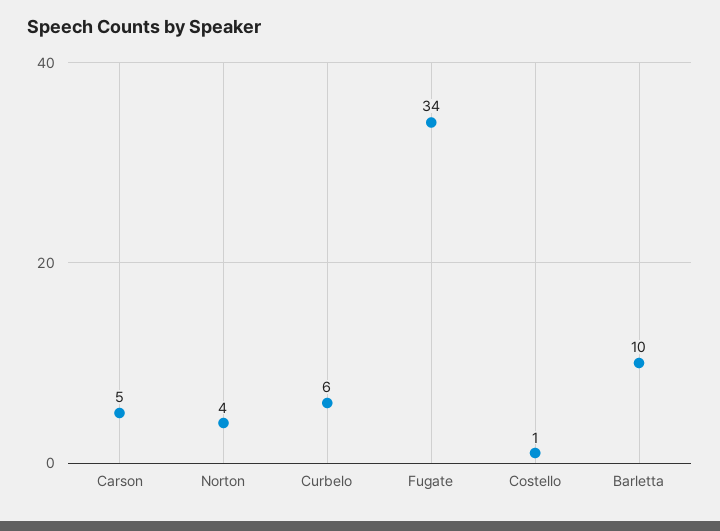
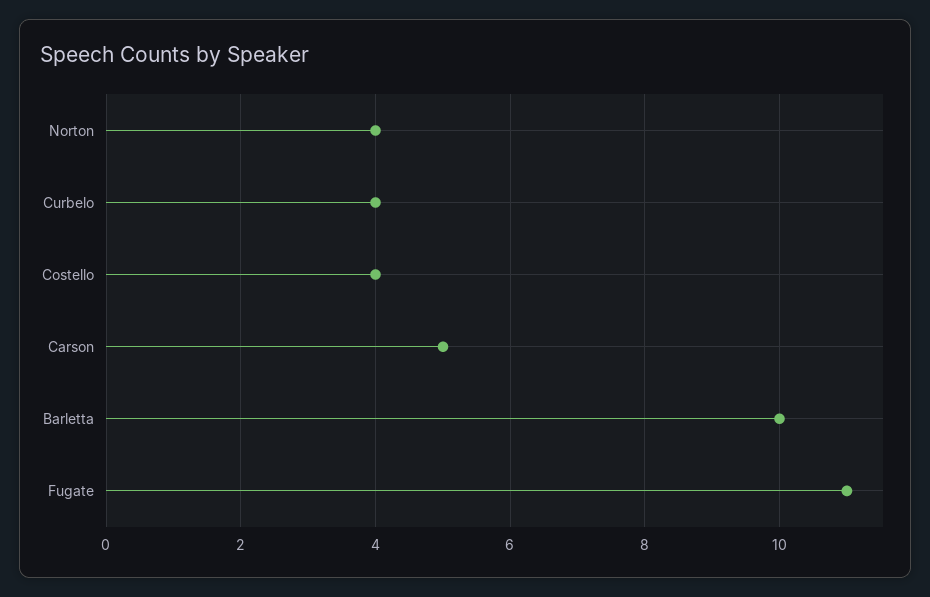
Curbelo: 6 -> 4
Fugate: 34 -> 11
Costello: 1 -> 4

